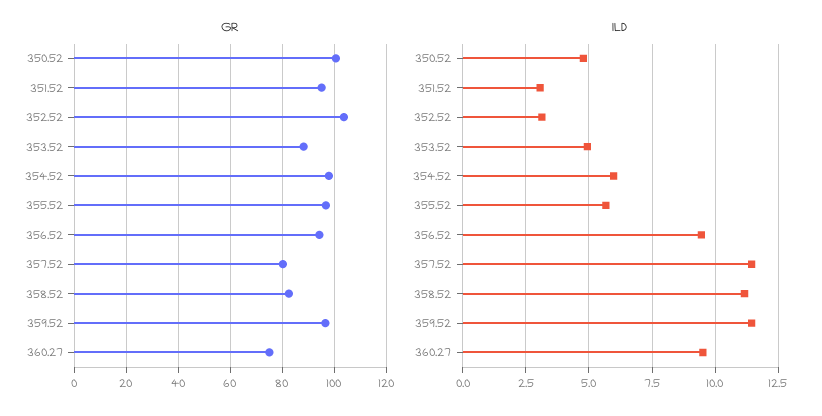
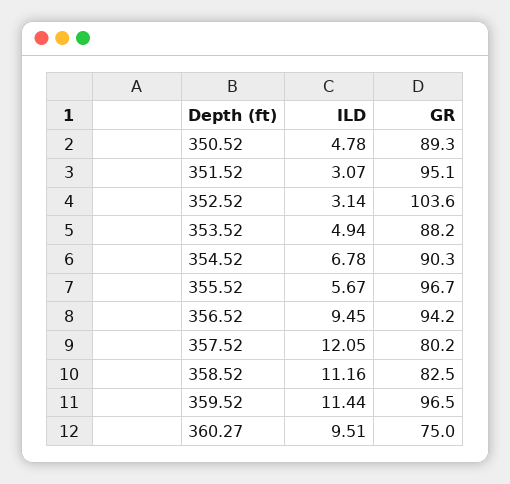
GR, 350.52: 100 -> 89.3
GR, 354.52: 97.5 -> 90.3
ILD, 354.52: 6 -> 6.78
ILD, 357.52: 11.5 -> 12.05

